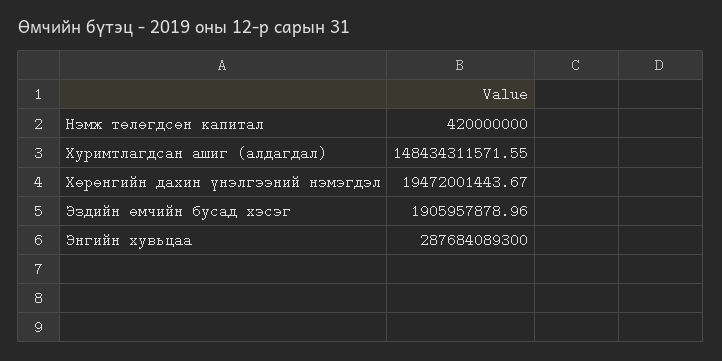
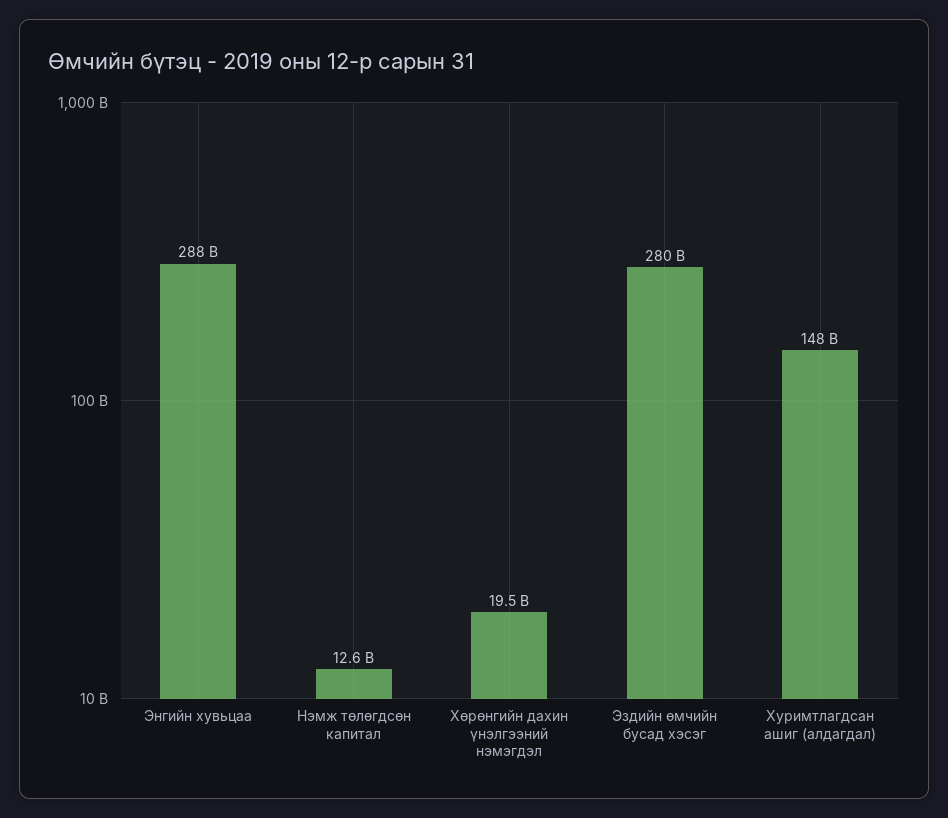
Нэмж төлөгдсөн капитал: 420000000 -> 12600000000
Эздийн өмчийн бусад хэсэг: 1905957878.96 -> 280000000000

